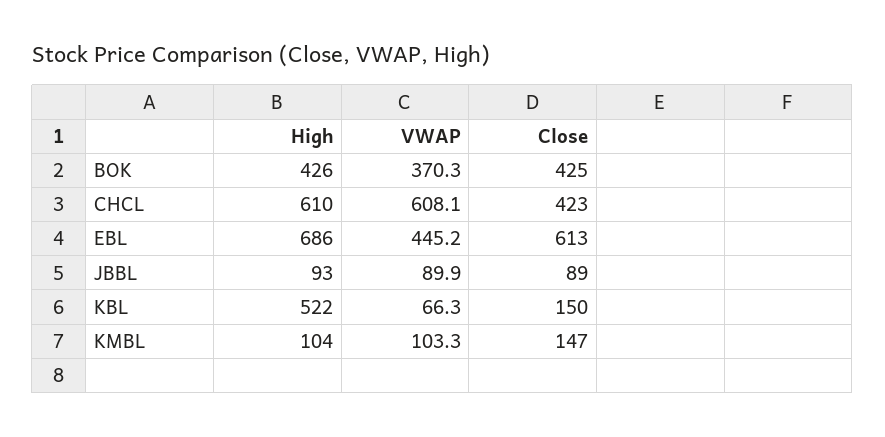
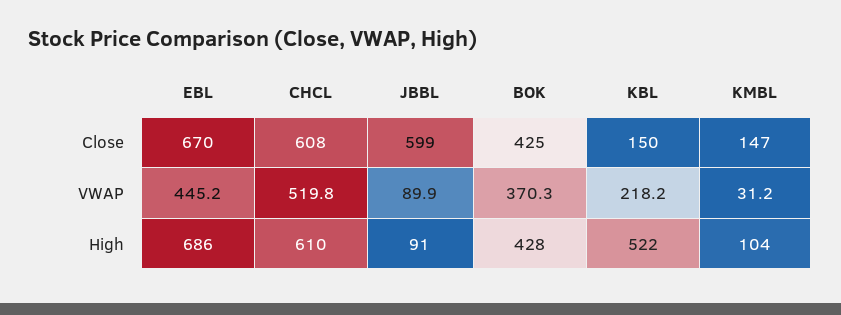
High, BOK: 426 -> 428
VWAP, CHCL: 608.1 -> 519.8
Close, CHCL: 423 -> 608
Close, EBL: 613 -> 670
High, JBBL: 93 -> 91
Close, JBBL: 89 -> 599
VWAP, KBL: 66.3 -> 218.2
VWAP, KMBL: 103.3 -> 31.2

